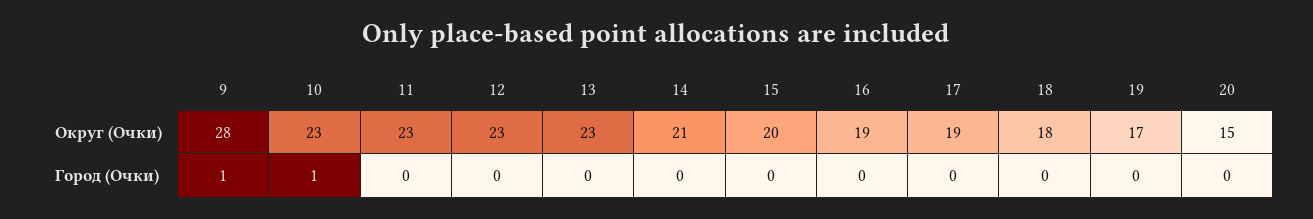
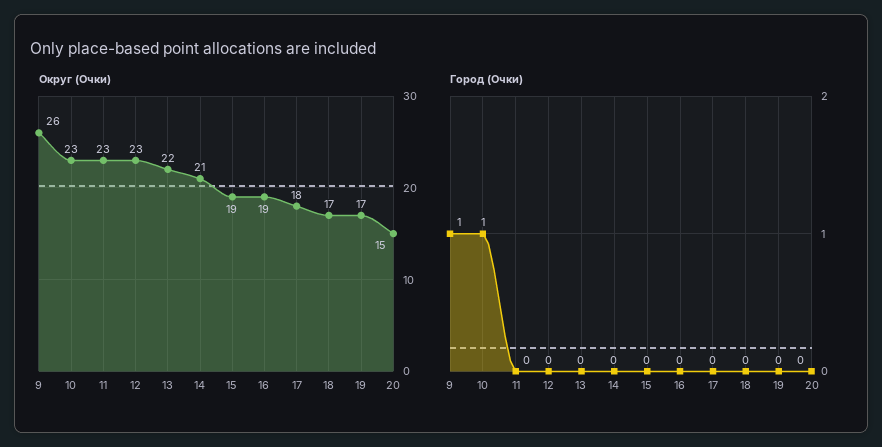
Округ (Очки), 9: 28 -> 26
Округ (Очки), 13: 23 -> 22
Округ (Очки), 15: 20 -> 19
Округ (Очки), 17: 19 -> 18
Округ (Очки), 18: 18 -> 17

